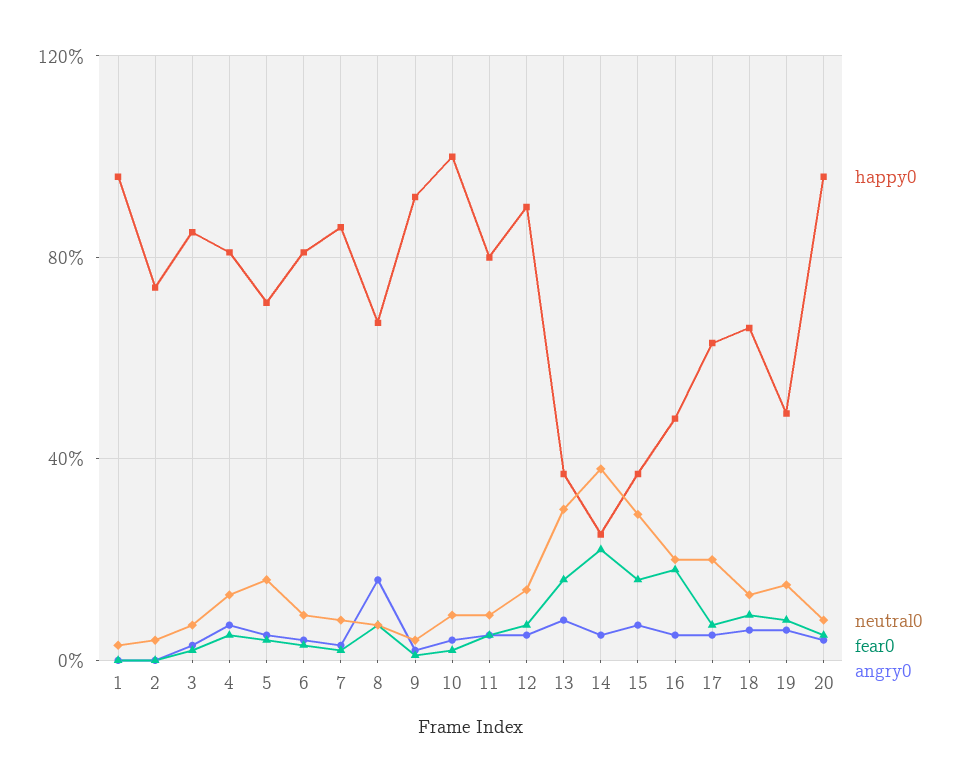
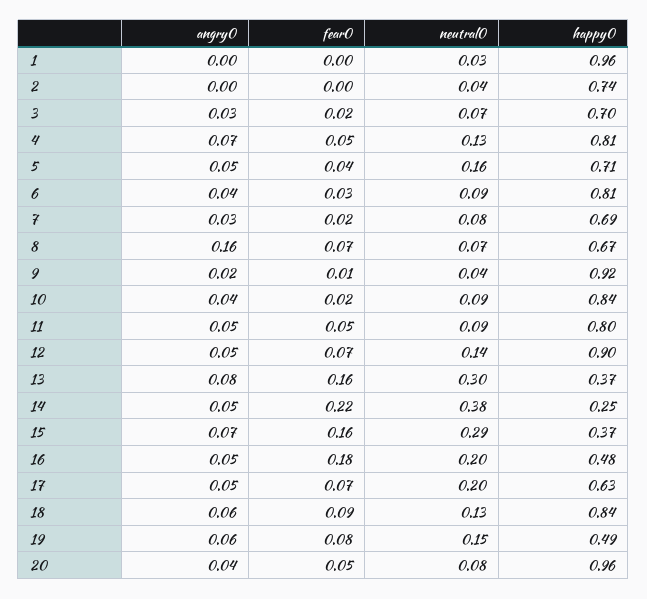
happy0, 3: 0.85 -> 0.7
happy0, 7: 0.85 -> 0.69
happy0, 10: 1 -> 0.84
happy0, 18: 0.65 -> 0.84

